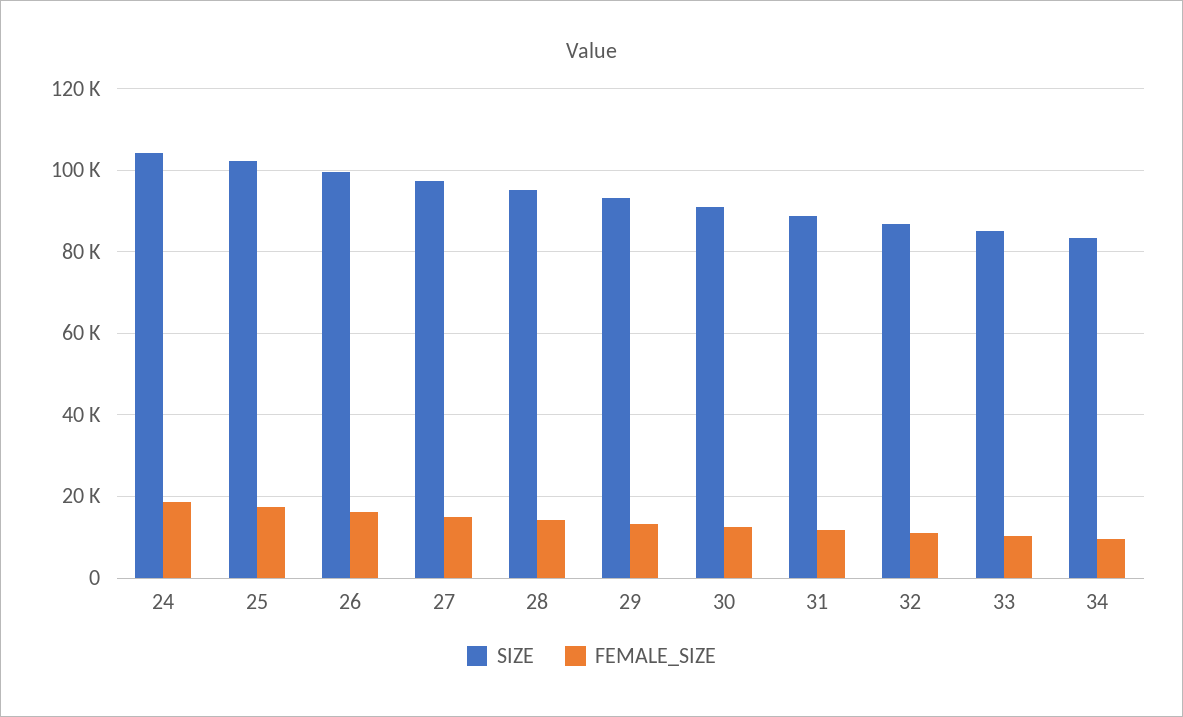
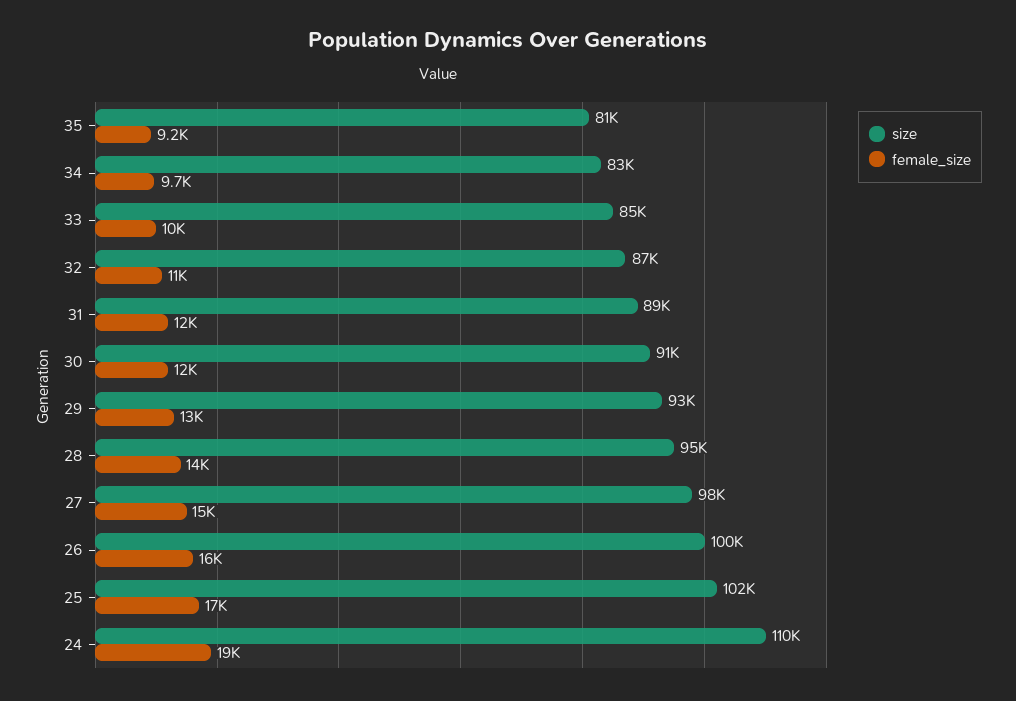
SIZE, 24: 104000 -> 110000
SIZE, 35: none -> 81000
FEMALE_SIZE, 35: none -> 9200

